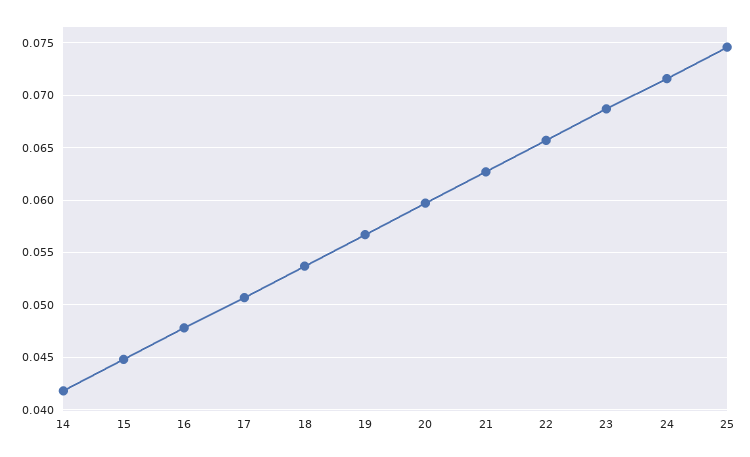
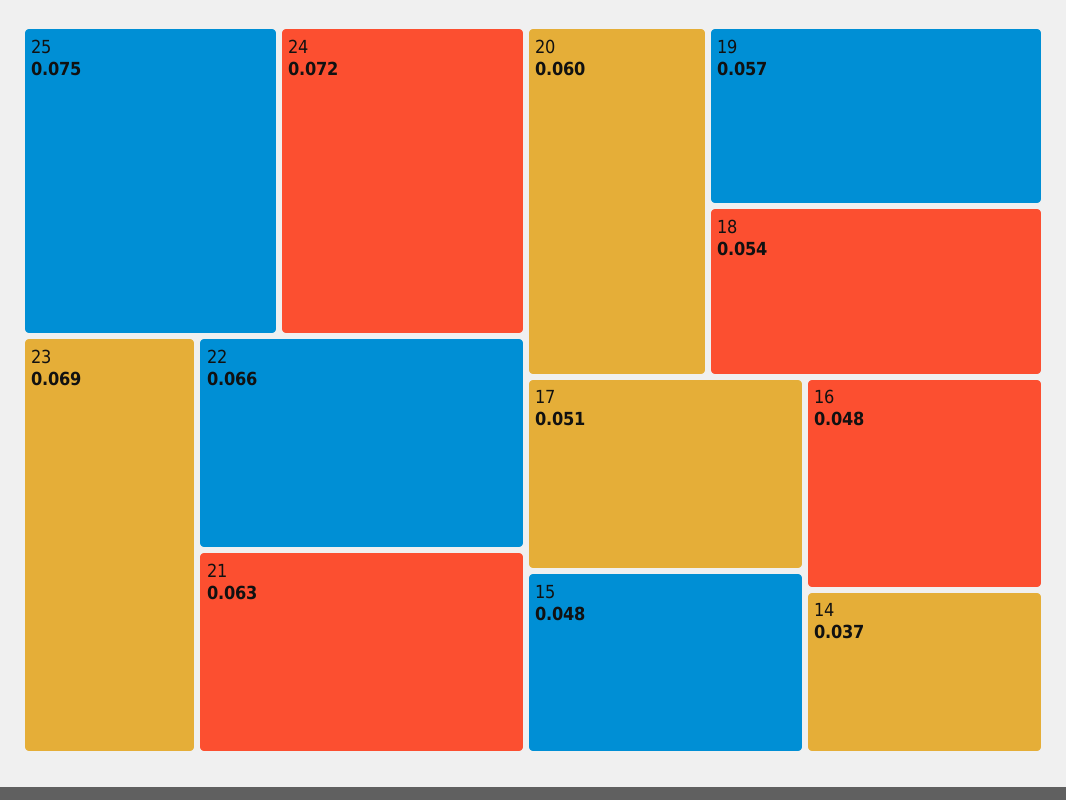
14: 0.042 -> 0.037
15: 0.045 -> 0.048

